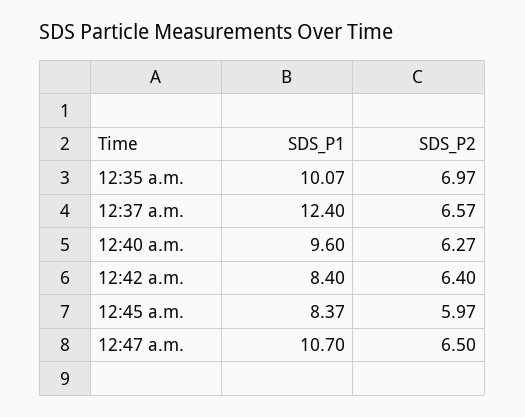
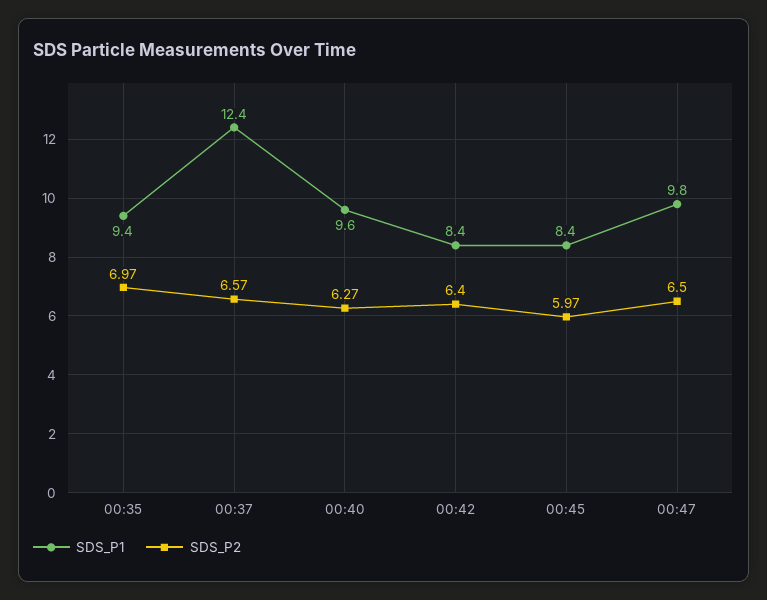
SDS_P1, 12:35 a.m.: 10.07 -> 9.4
SDS_P1, 12:47 a.m.: 10.7 -> 9.8

